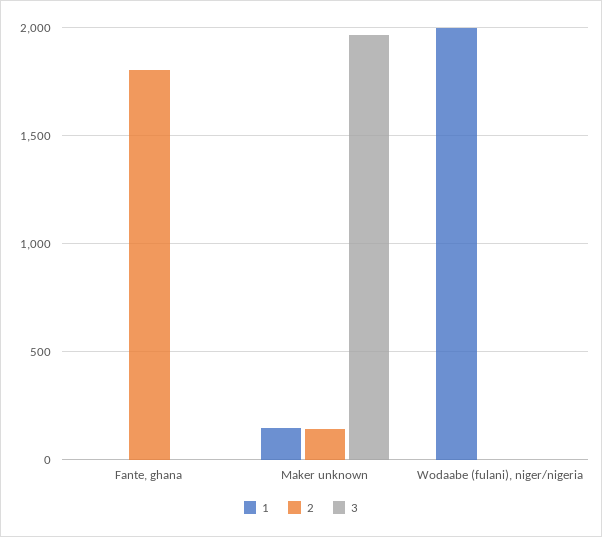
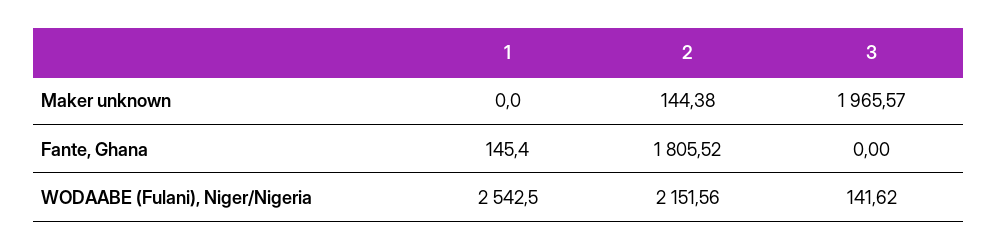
1, Fante, ghana: 0 -> 145.4
1, Maker unknown: 150 -> 0
1, Wodaabe (fulani), niger/nigeria: 2000 -> 2542.5
2, Wodaabe (fulani), niger/nigeria: 0 -> 2151.56
3, Wodaabe (fulani), niger/nigeria: 0 -> 141.62

